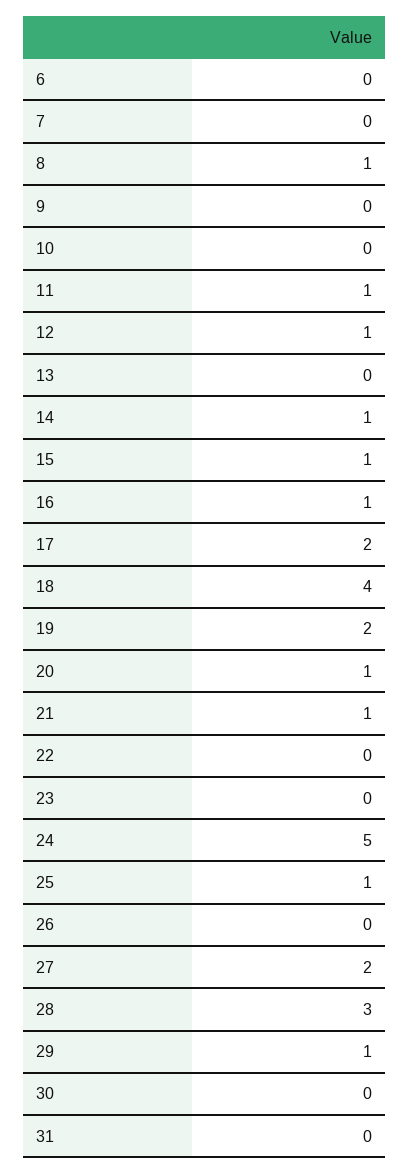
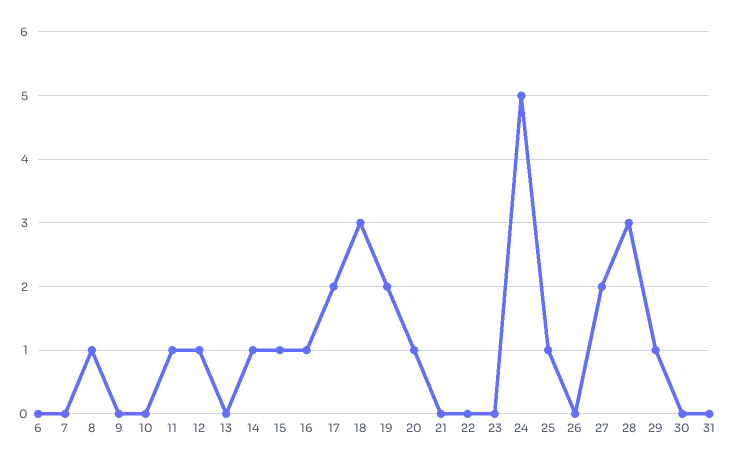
18: 4 -> 3
21: 1 -> 0

